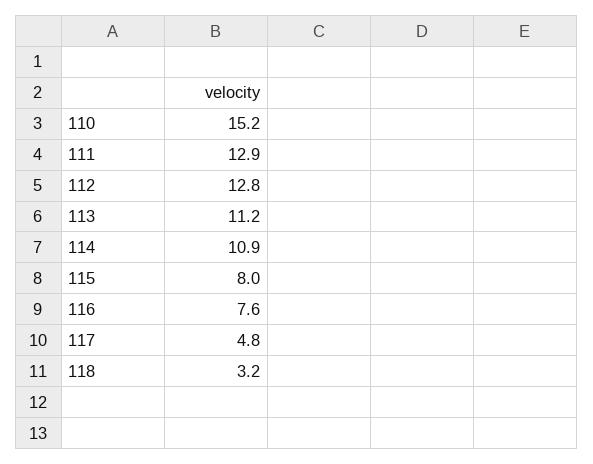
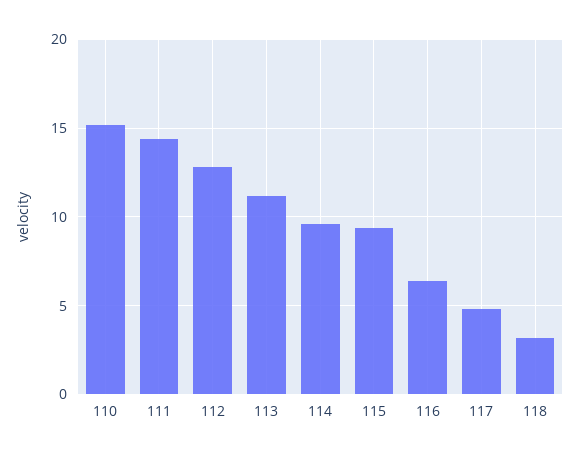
111: 12.9 -> 14.5
114: 10.9 -> 9.5
115: 8 -> 9.5
116: 7.6 -> 6.5

